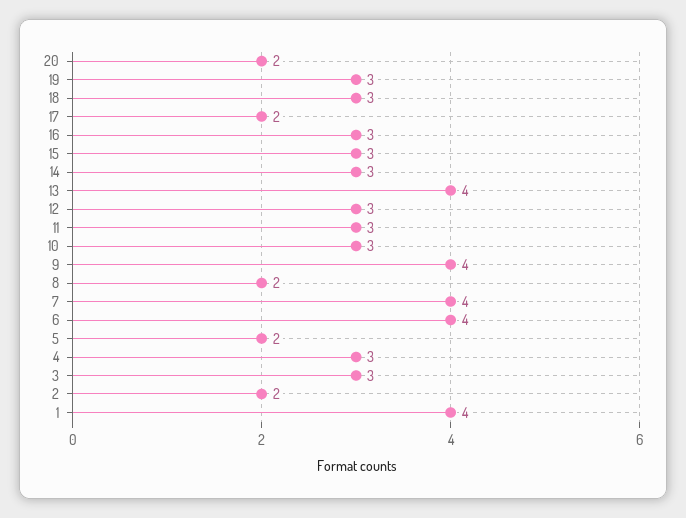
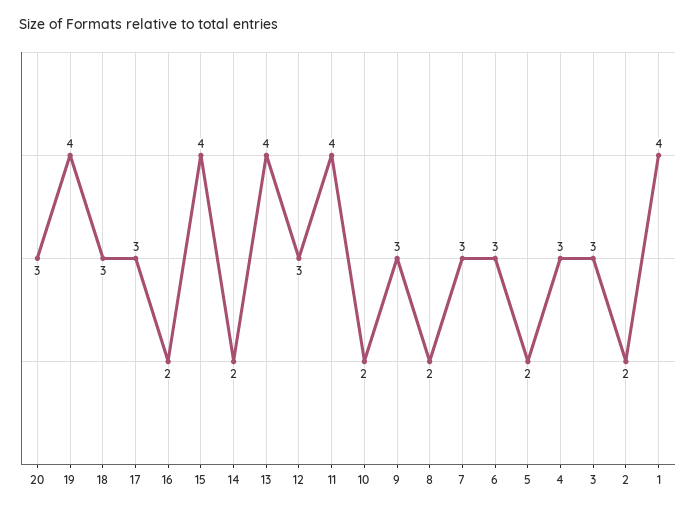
20: 2 -> 3
19: 3 -> 4
17: 2 -> 3
16: 3 -> 2
15: 3 -> 4
14: 3 -> 2
11: 3 -> 4
10: 3 -> 2
9: 4 -> 3
7: 4 -> 3
6: 4 -> 3

